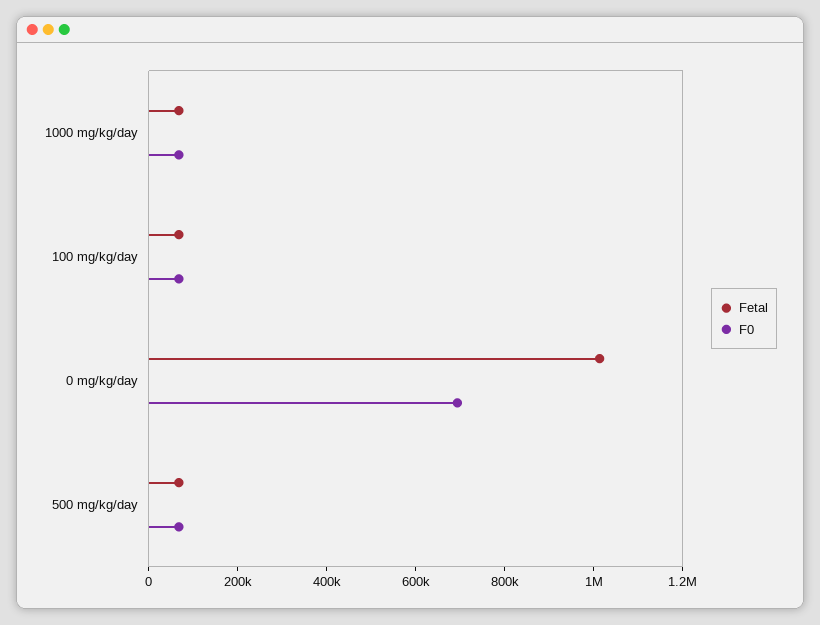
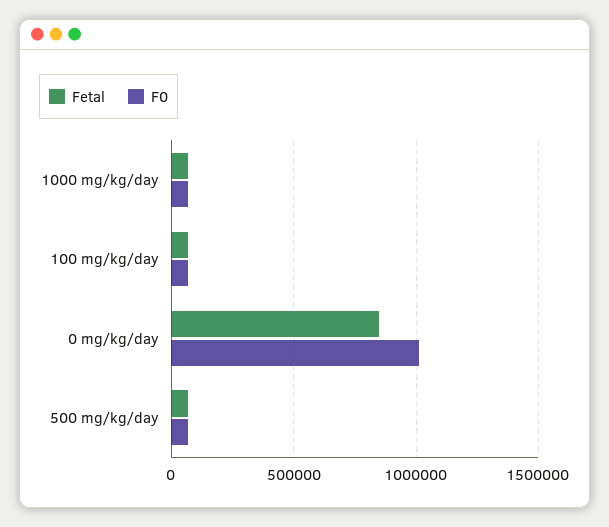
Fetal, 0 mg/kg/day: 1000000 -> 850000
F0, 0 mg/kg/day: 700000 -> 1000000

